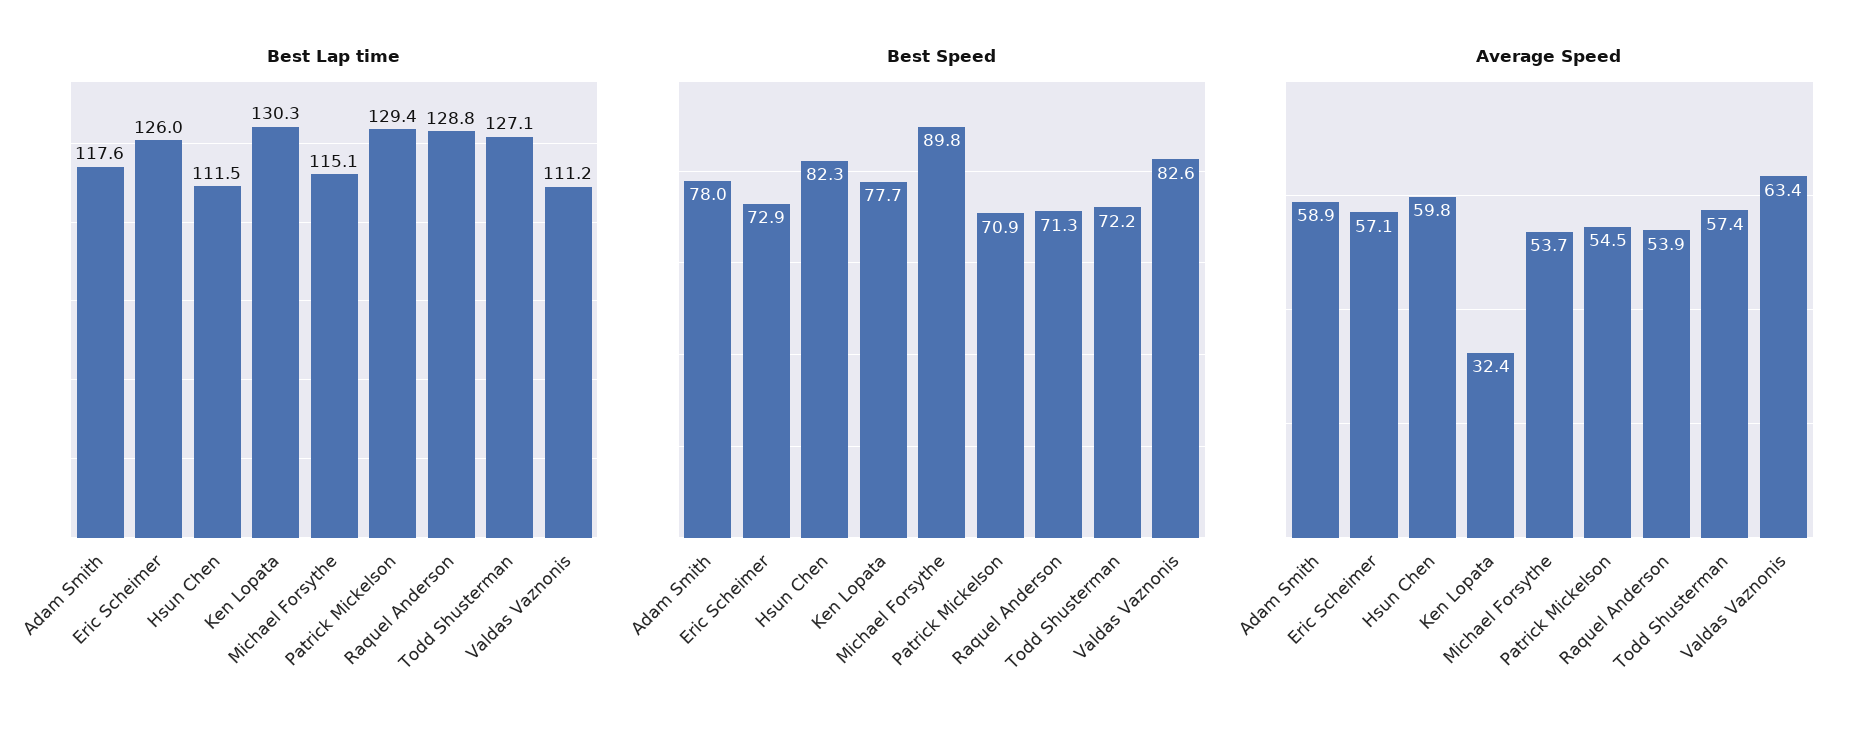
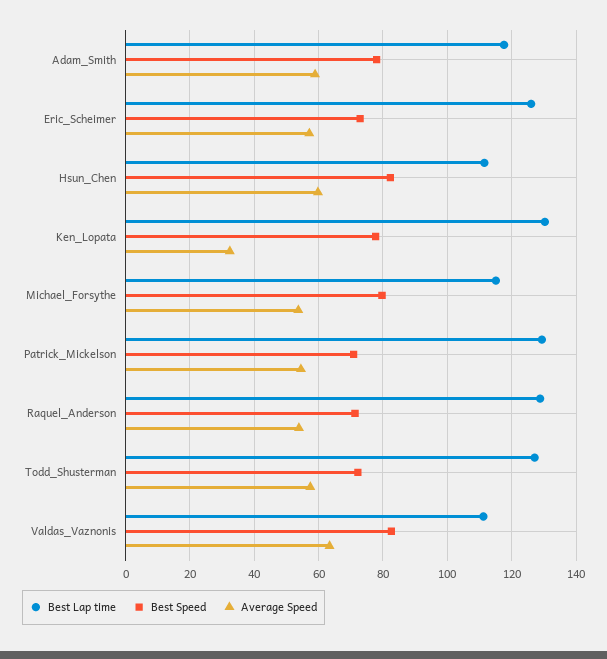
Best Speed, Michael Forsythe: 89.8 -> 80

